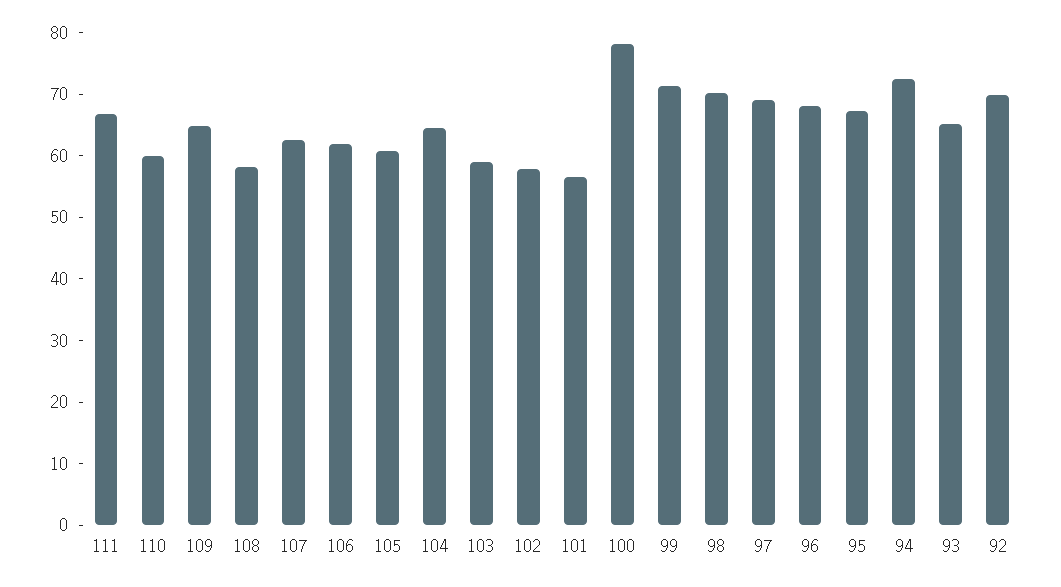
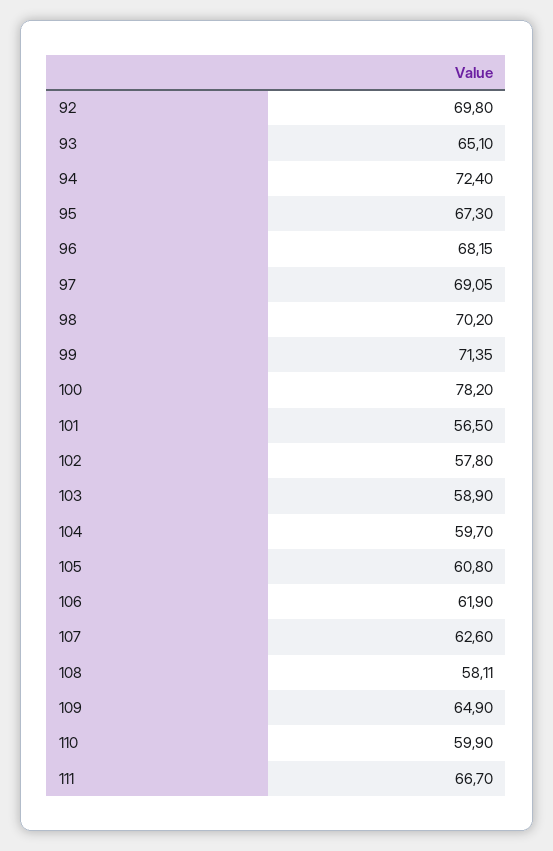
104: 64 -> 59.7

